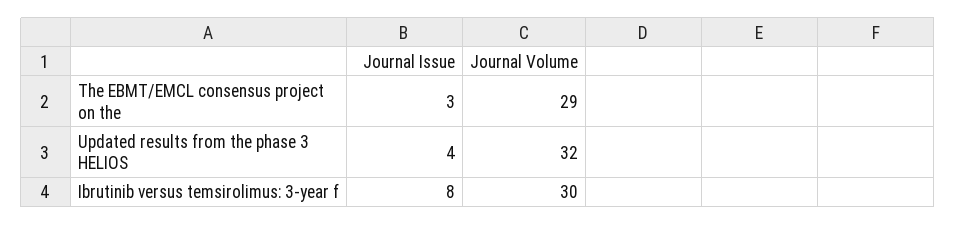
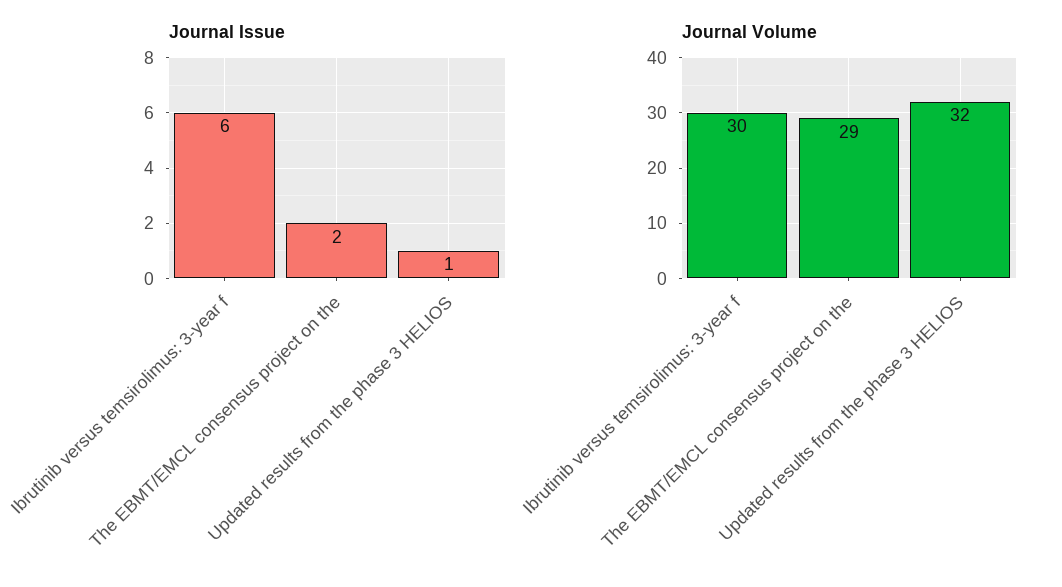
Journal Issue, The EBMT/EMCL consensus project on the: 3 -> 2
Journal Issue, Updated results from the phase 3 HELIOS: 4 -> 1
Journal Issue, Ibrutinib versus temsirolimus: 3-year f: 8 -> 6

